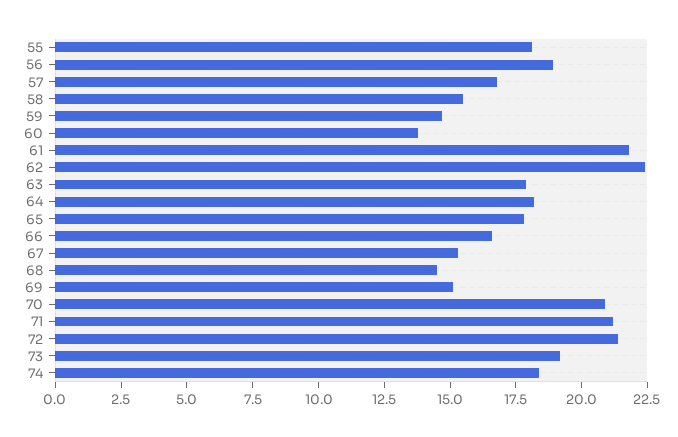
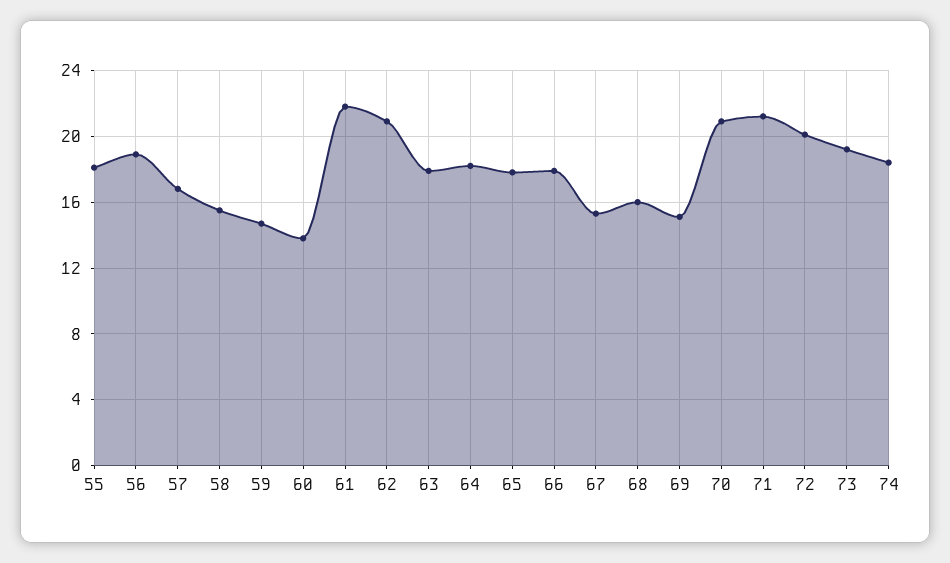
62: 22.5 -> 21
66: 16.5 -> 18
68: 14.5 -> 16
72: 21.5 -> 20

